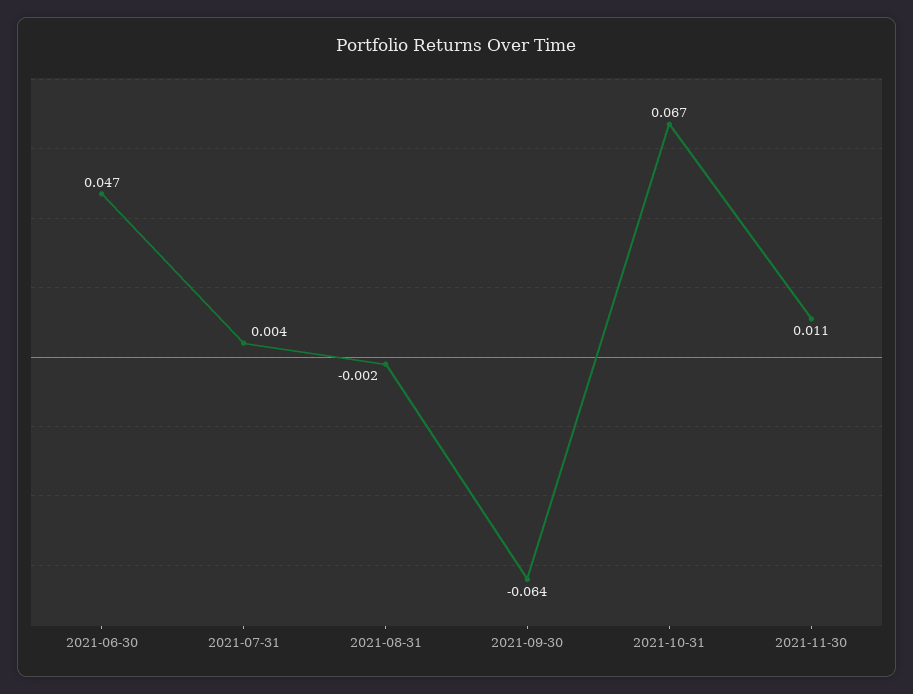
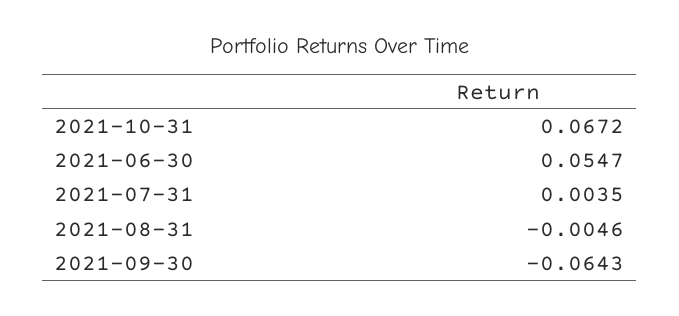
2021-06-30: 0.047 -> 0.0547
2021-08-31: -0.002 -> -0.0046
2021-11-30: 0.011 -> none

